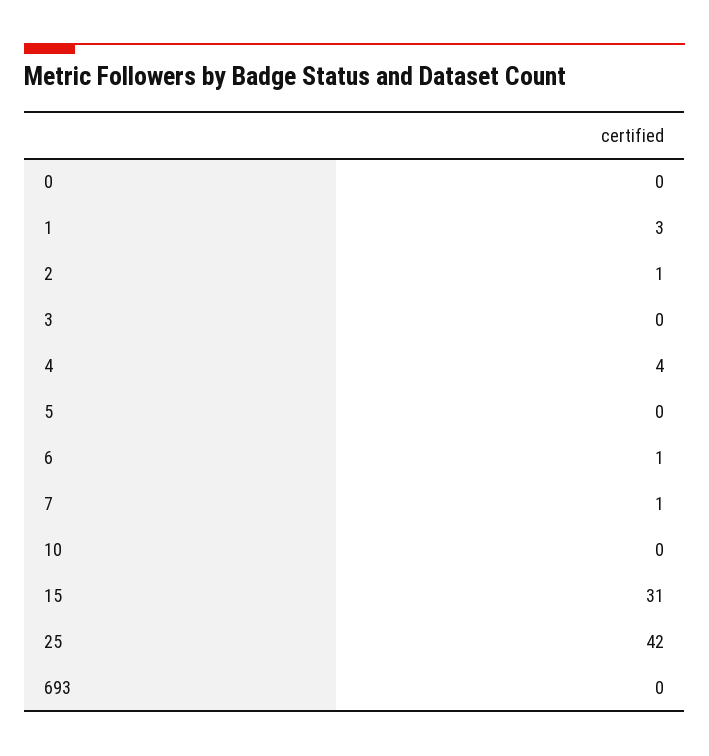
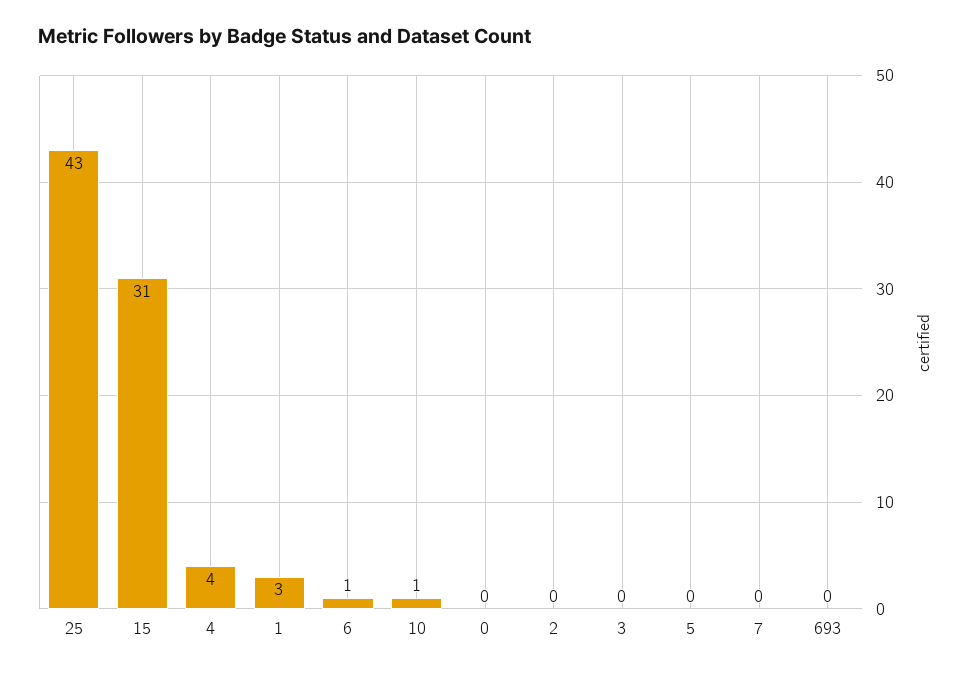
2: 1 -> 0
7: 1 -> 0
10: 0 -> 1
25: 42 -> 43

